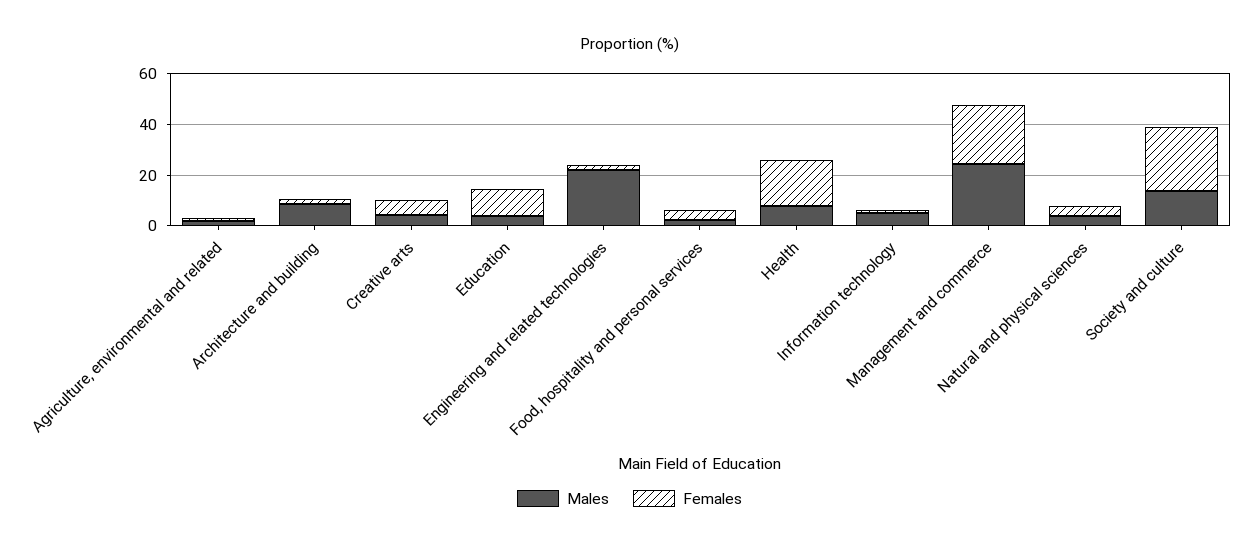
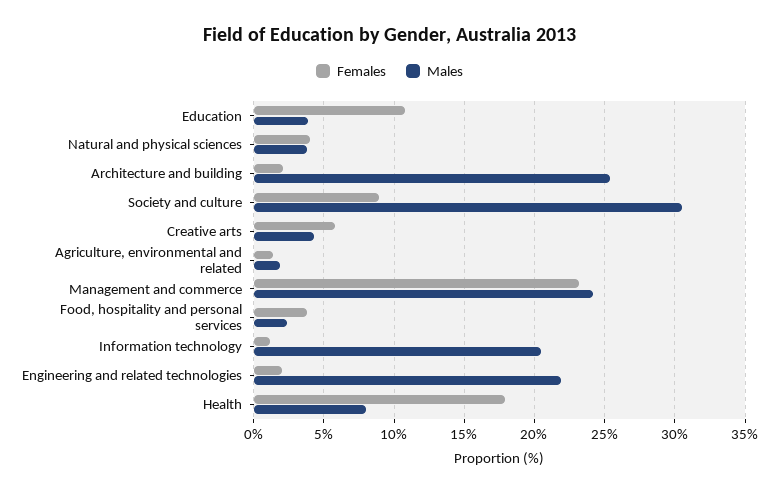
Males, Architecture and building: 10 -> 25.5
Males, Information technology: 5 -> 20.5
Males, Society and culture: 15 -> 30.5
Females, Society and culture: 25 -> 9

